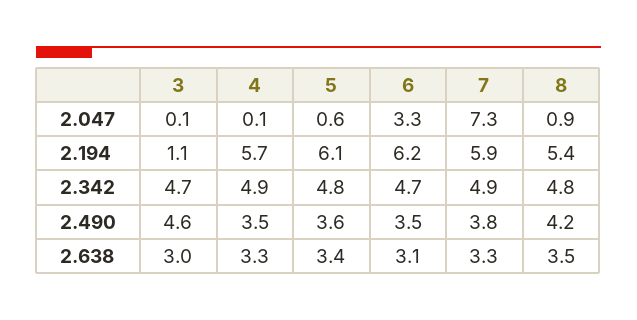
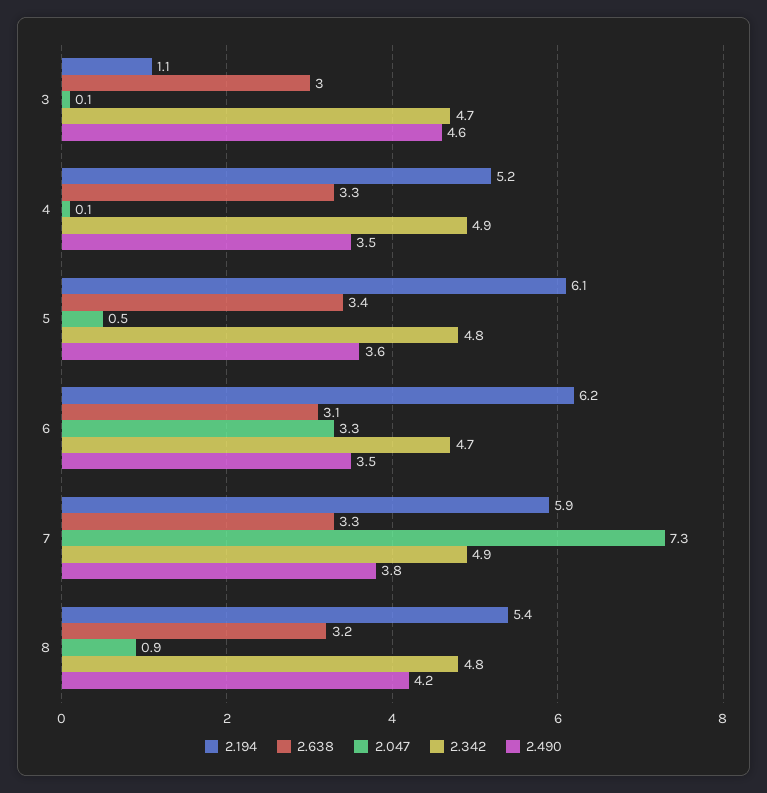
2.047, 5: 0.6 -> 0.5
2.194, 4: 5.7 -> 5.2
2.638, 8: 3.5 -> 3.2

